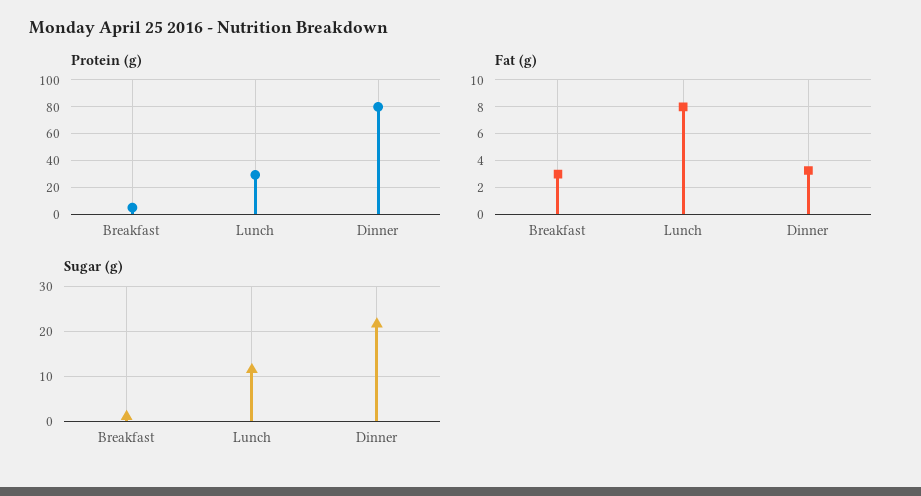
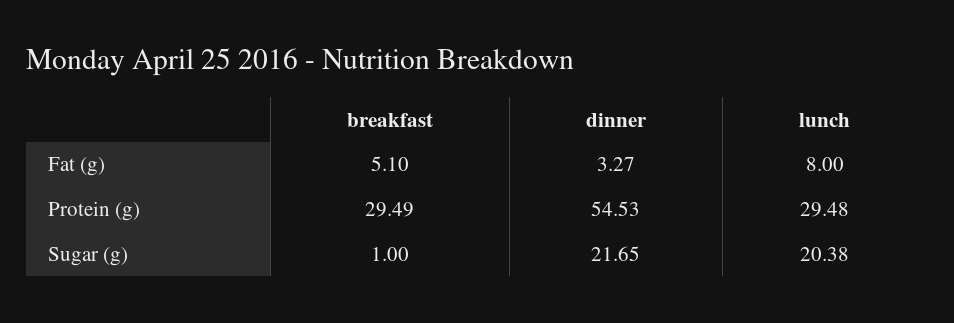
Protein (g), Breakfast: 5 -> 29.49
Protein (g), Dinner: 80 -> 54.53
Fat (g), Breakfast: 3 -> 5.1
Sugar (g), Lunch: 12 -> 20.38

